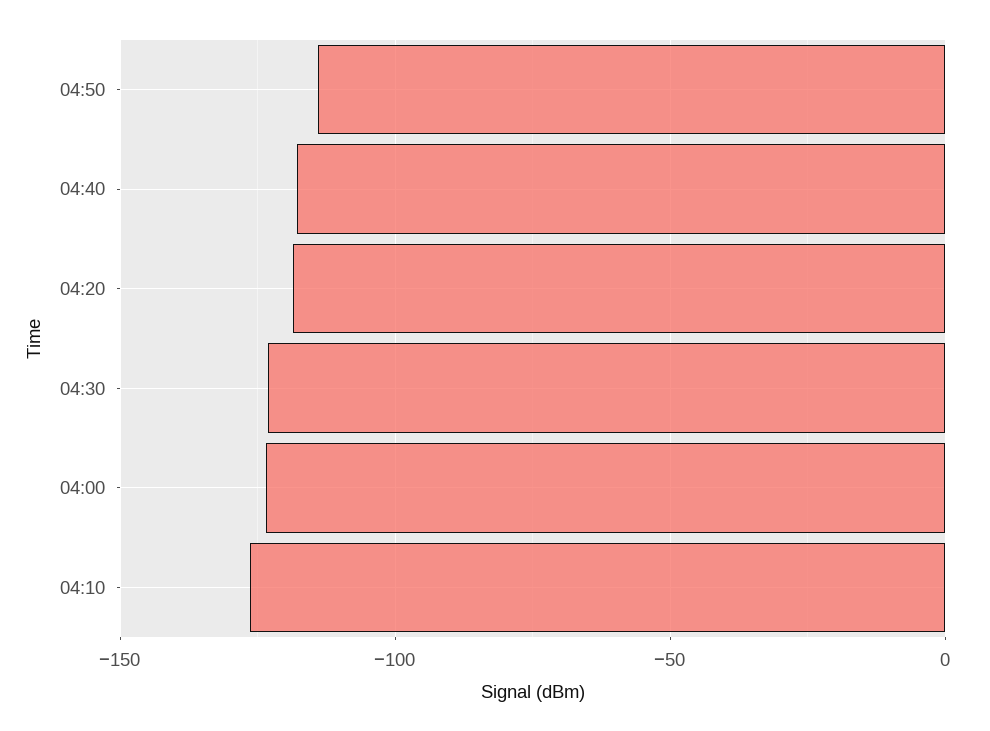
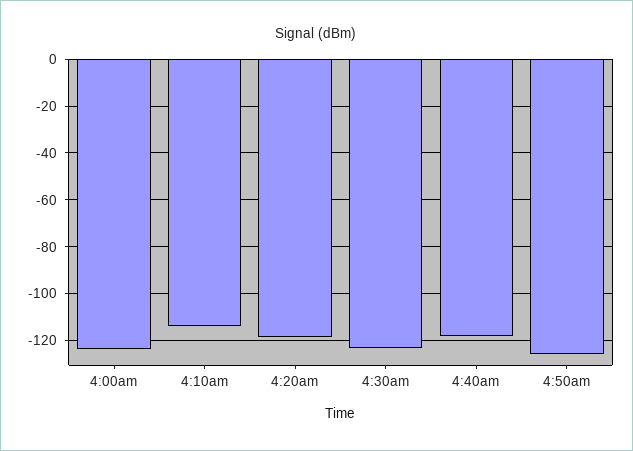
04:50: -115 -> -125
04:10: -125 -> -115

